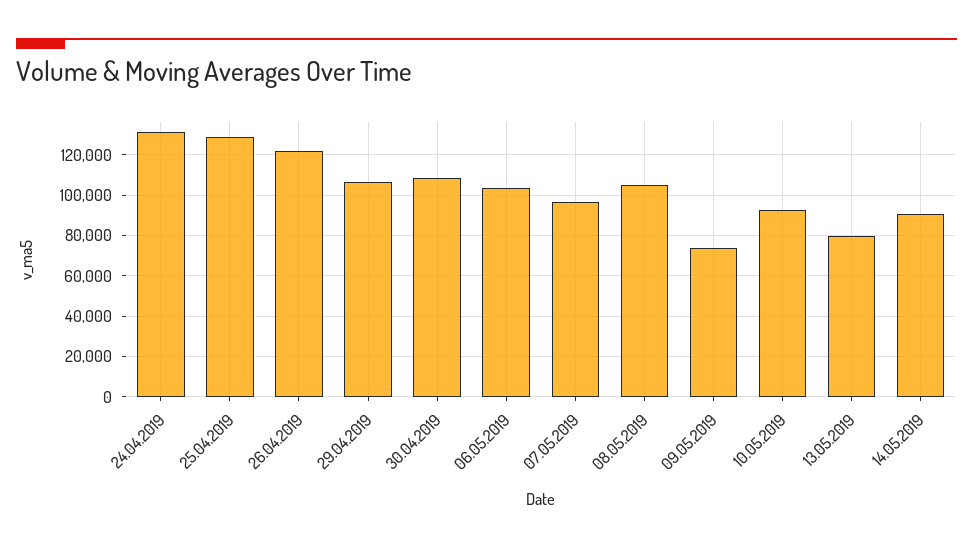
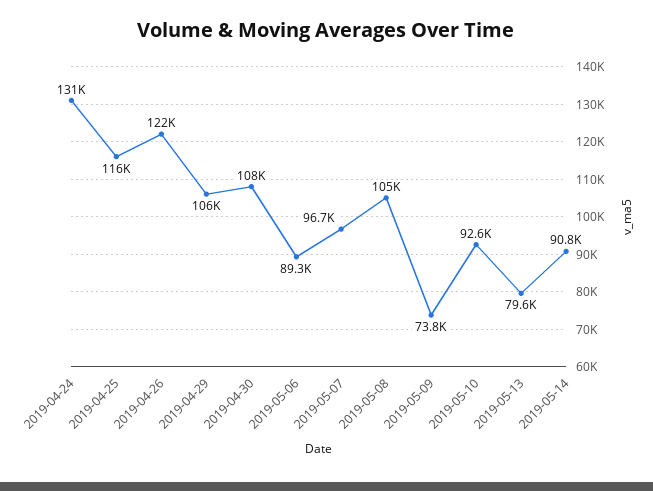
25.04.2019: 130000 -> 116000
06.05.2019: 105000 -> 89300

